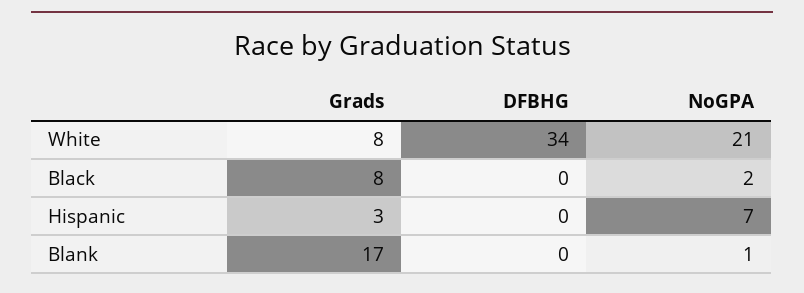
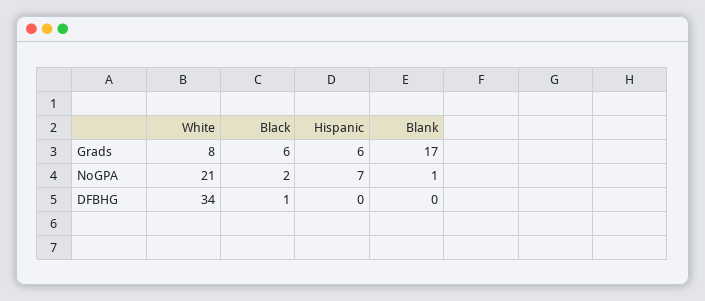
Grads, Black: 8 -> 6
DFBHG, Black: 0 -> 1
Grads, Hispanic: 3 -> 6

